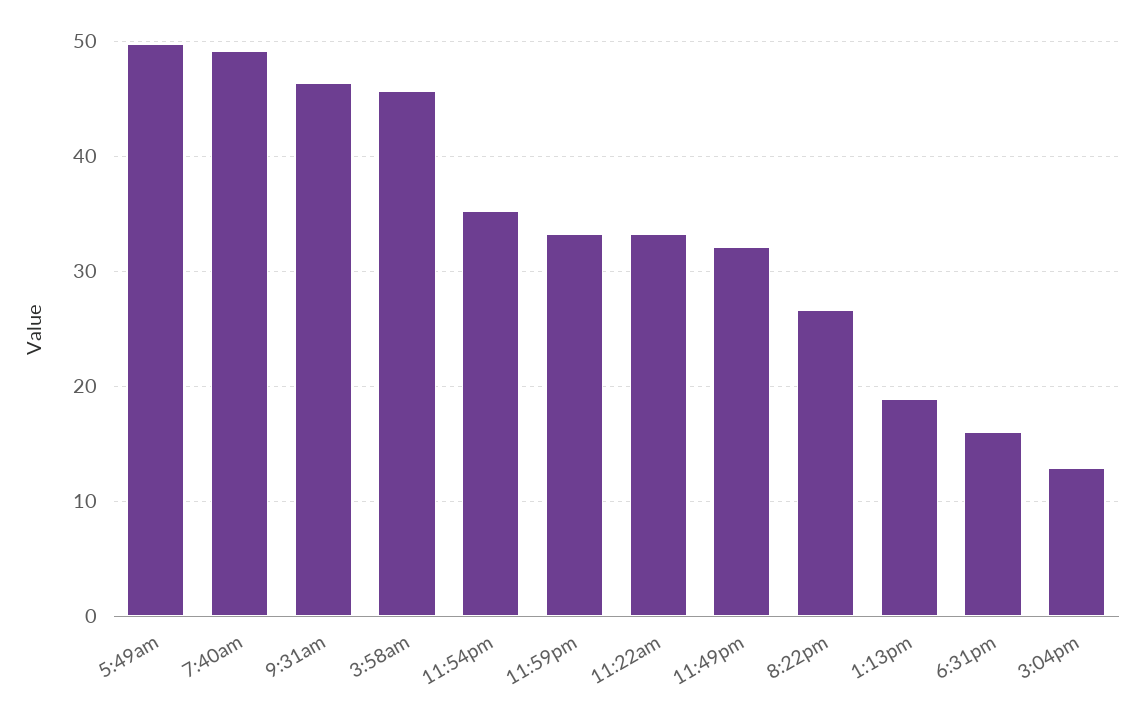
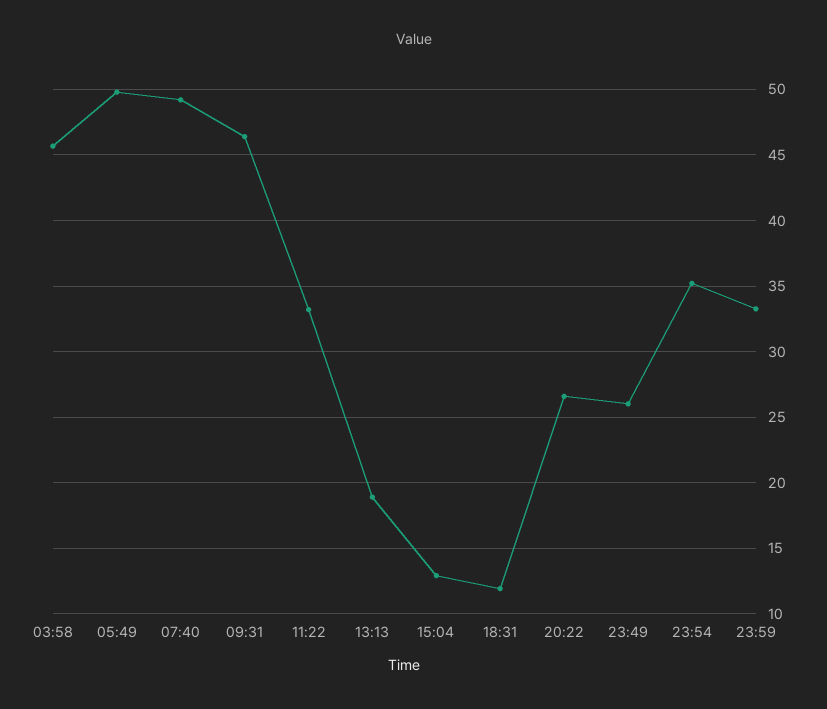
11:49pm: 32 -> 26
6:31pm: 16 -> 12

